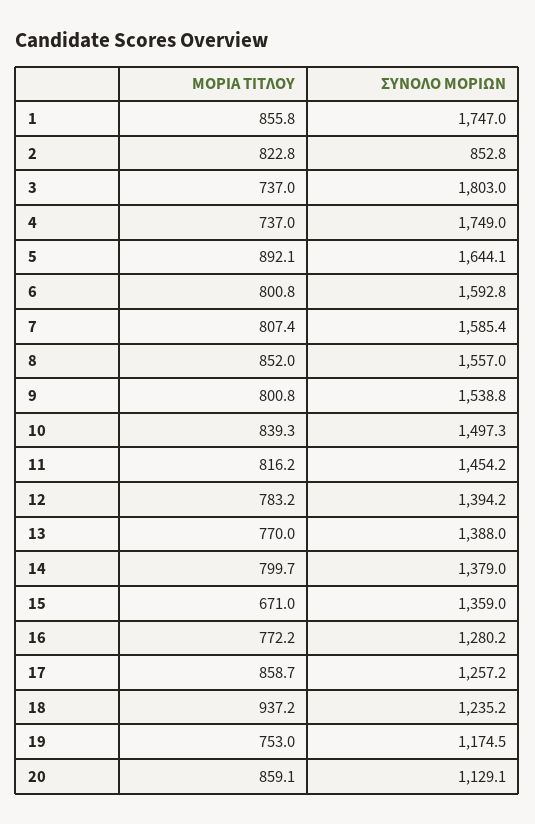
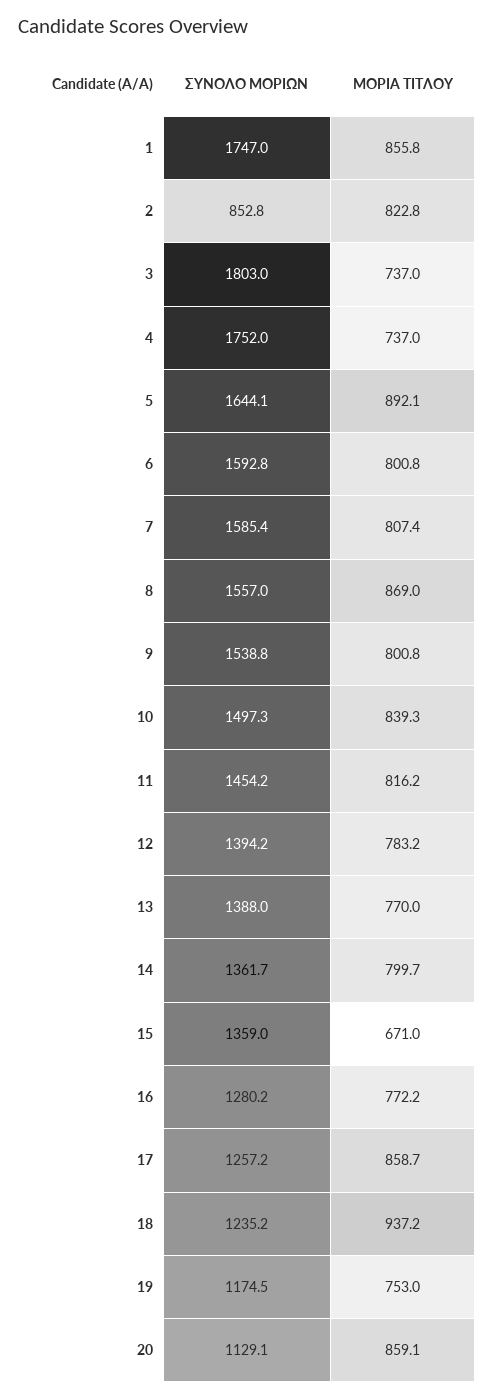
ΣΥΝΟΛΟ ΜΟΡΙΩΝ, 4: 1749 -> 1752
ΜΟΡΙΑ ΤΙΤΛΟΥ, 8: 852 -> 869
ΣΥΝΟΛΟ ΜΟΡΙΩΝ, 14: 1379 -> 1361.7

